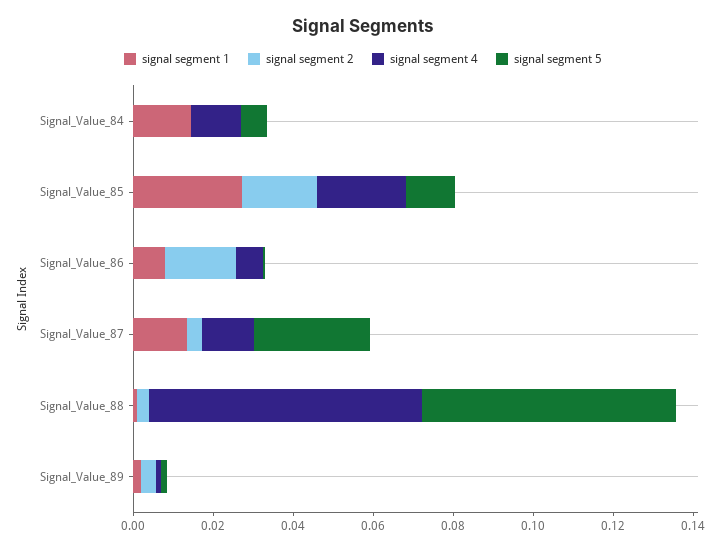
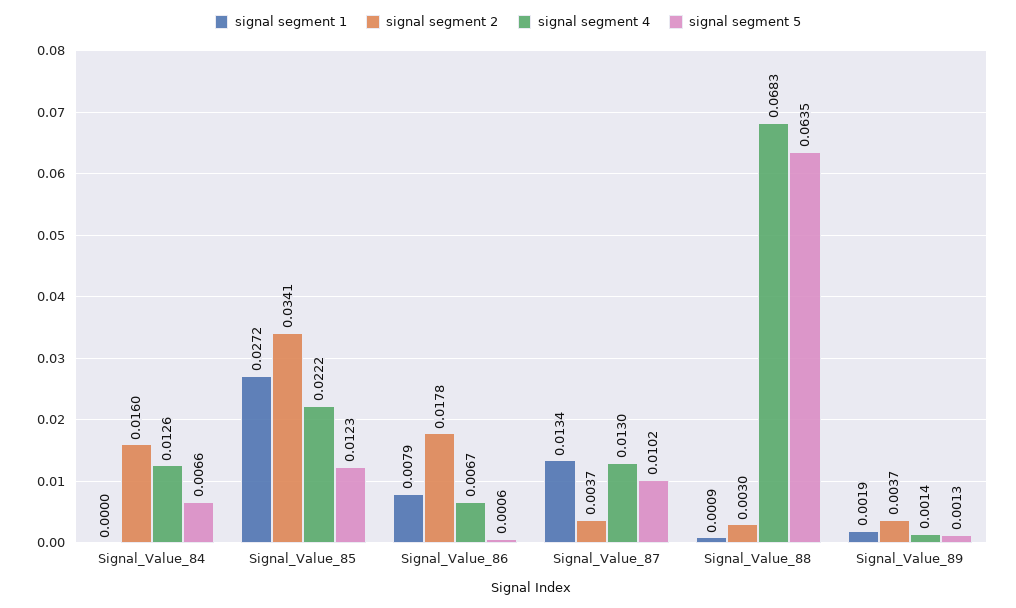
signal segment 1, Signal_Value_84: 0.015 -> 0
signal segment 2, Signal_Value_84: 0 -> 0.016
signal segment 2, Signal_Value_85: 0.02 -> 0.0341
signal segment 5, Signal_Value_87: 0.03 -> 0.0102

